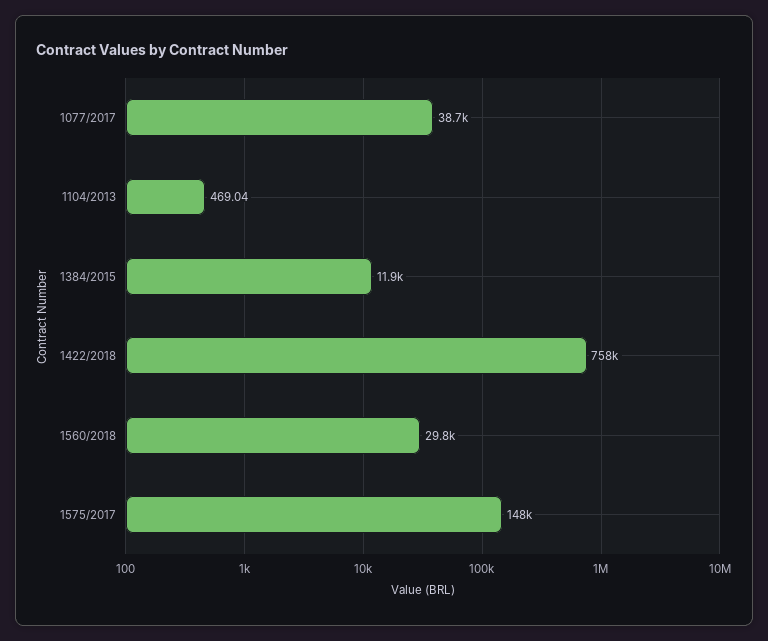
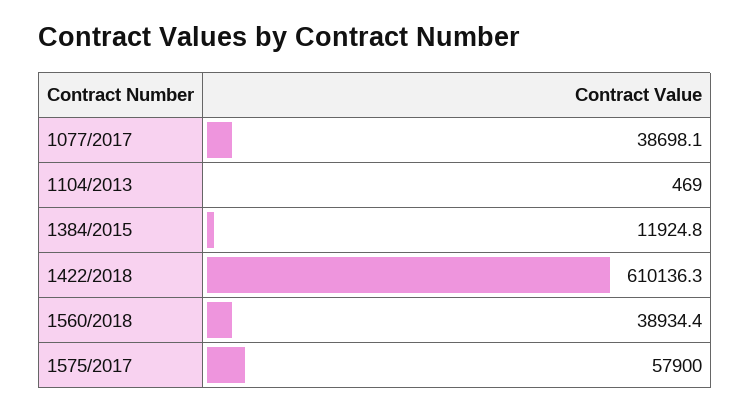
1422/2018: 758000 -> 610136.3
1560/2018: 29800 -> 38934.4
1575/2017: 148000 -> 57900

